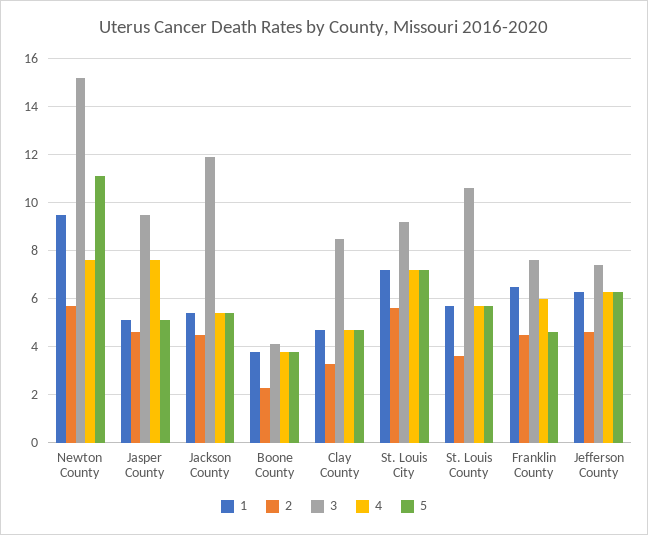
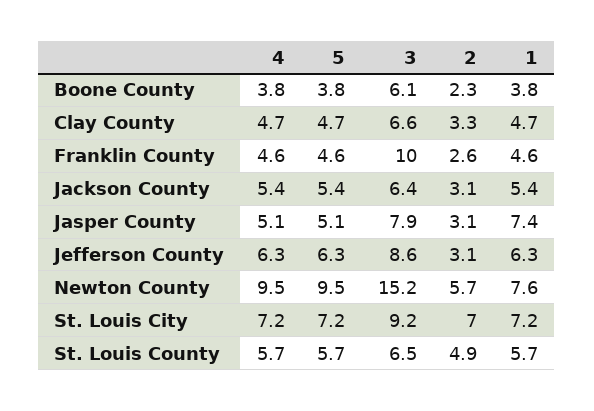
1, Newton County: 9.5 -> 7.6
4, Newton County: 7.5 -> 9.5
5, Newton County: 11 -> 9.5
1, Jasper County: 5 -> 7.4
2, Jasper County: 4.5 -> 3.1
3, Jasper County: 9.5 -> 7.9
4, Jasper County: 7.5 -> 5.1
2, Jackson County: 4.5 -> 3.1
3, Jackson County: 12 -> 6.4
3, Boone County: 4 -> 6.1
3, Clay County: 8.5 -> 6.6
2, St. Louis City: 5.5 -> 7
2, St. Louis County: 3.5 -> 4.9
3, St. Louis County: 10.5 -> 6.5
1, Franklin County: 6.5 -> 4.6
2, Franklin County: 4.5 -> 2.6
3, Franklin County: 7.5 -> 10
4, Franklin County: 6 -> 4.6
2, Jefferson County: 4.5 -> 3.1
3, Jefferson County: 7.5 -> 8.6

